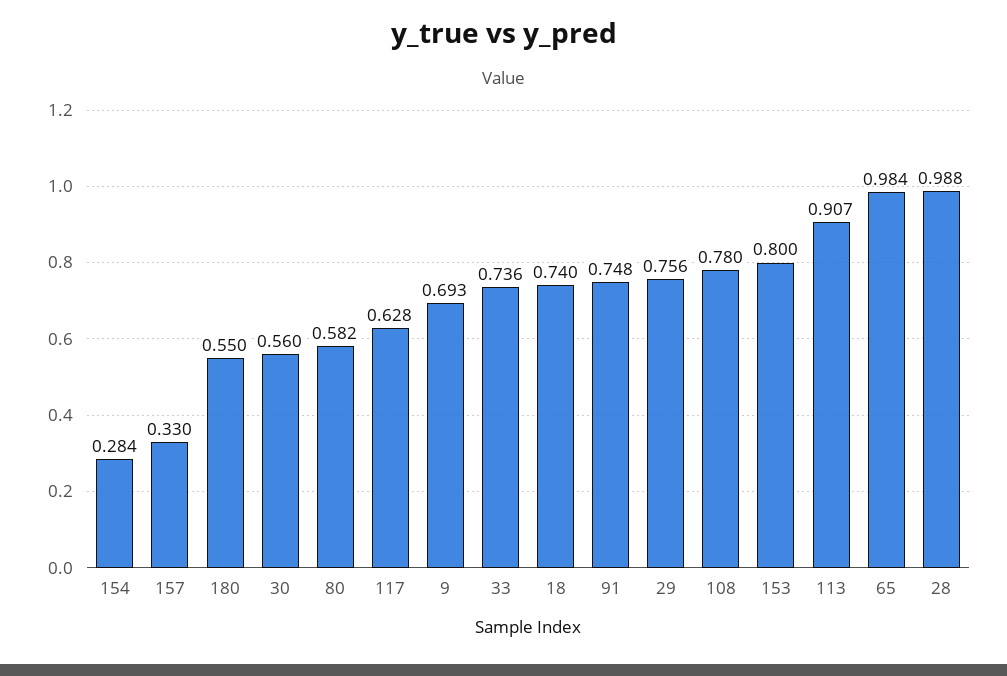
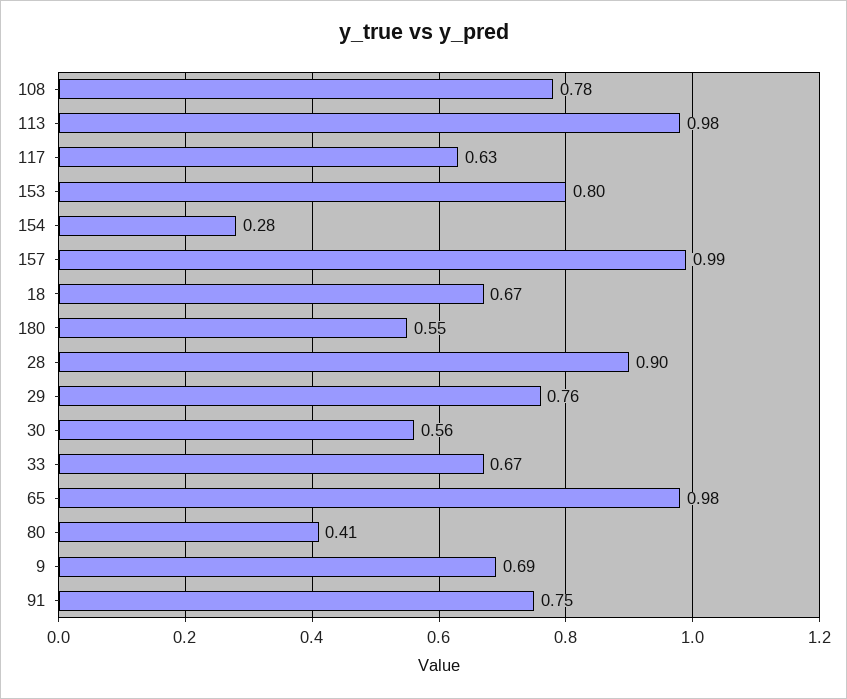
157: 0.33 -> 0.99
80: 0.582 -> 0.41
33: 0.736 -> 0.67
18: 0.74 -> 0.67
113: 0.907 -> 0.98
28: 0.988 -> 0.9

